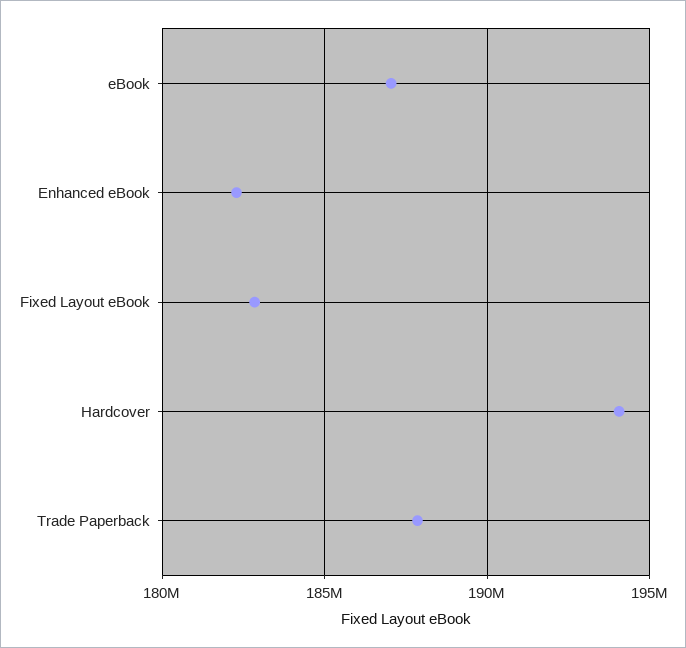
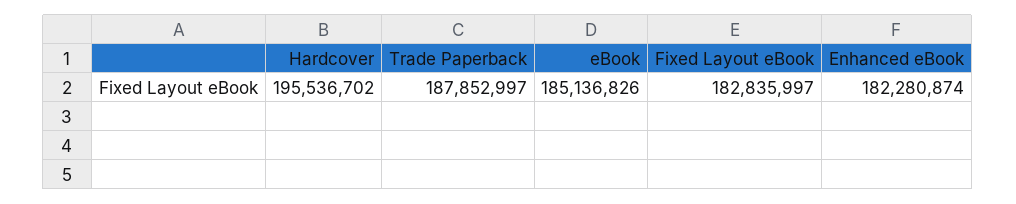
eBook: 187000000 -> 185136826
Hardcover: 194000000 -> 195536702

